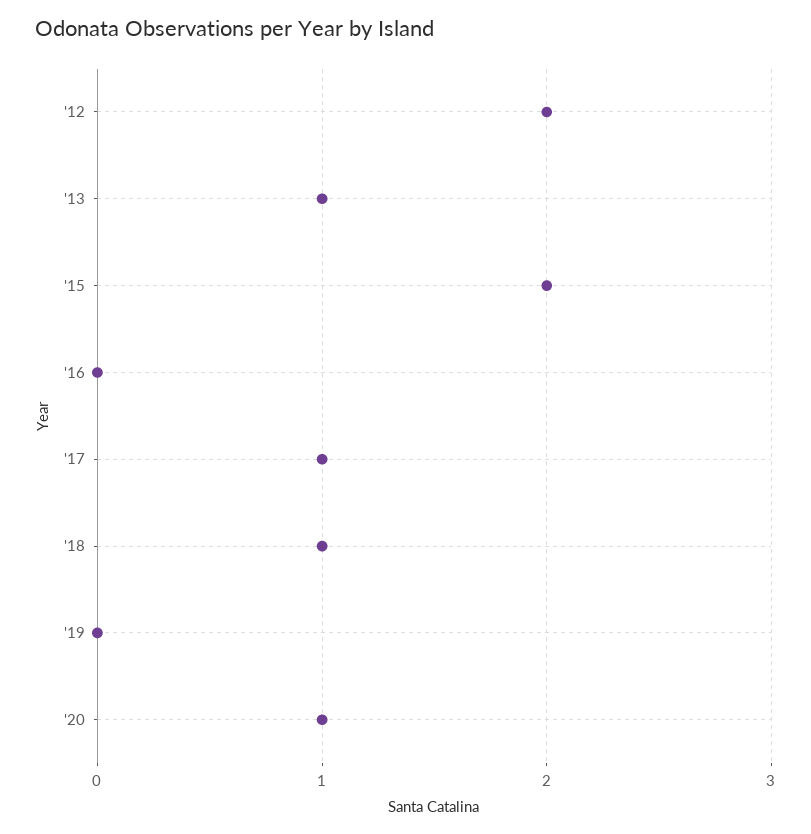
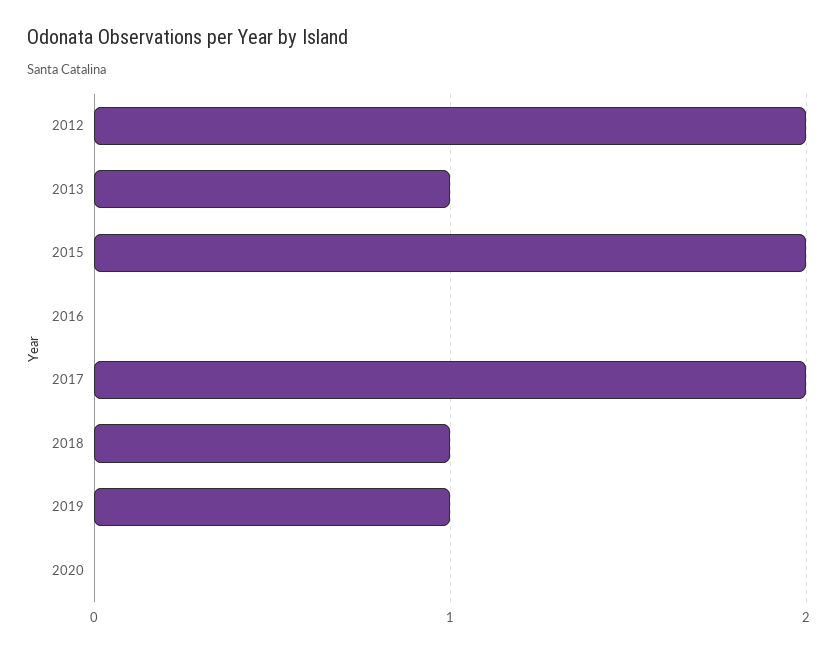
'17: 1 -> 2
'19: 0 -> 1
'20: 1 -> 0

